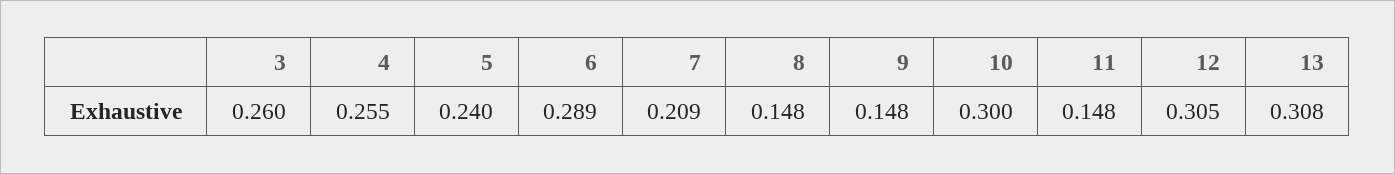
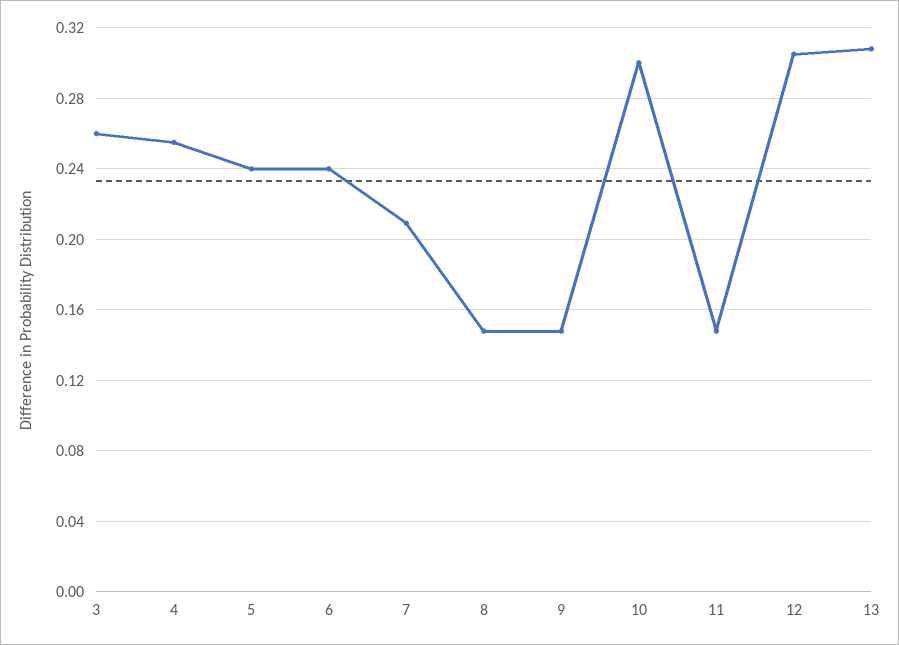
6: 0.289 -> 0.24

